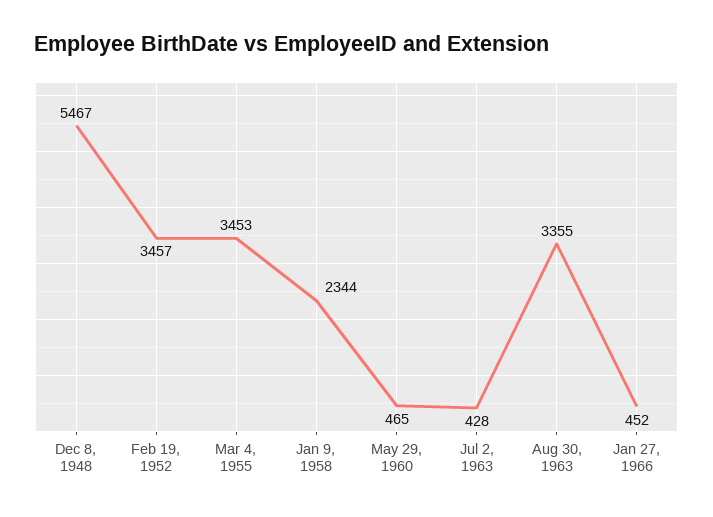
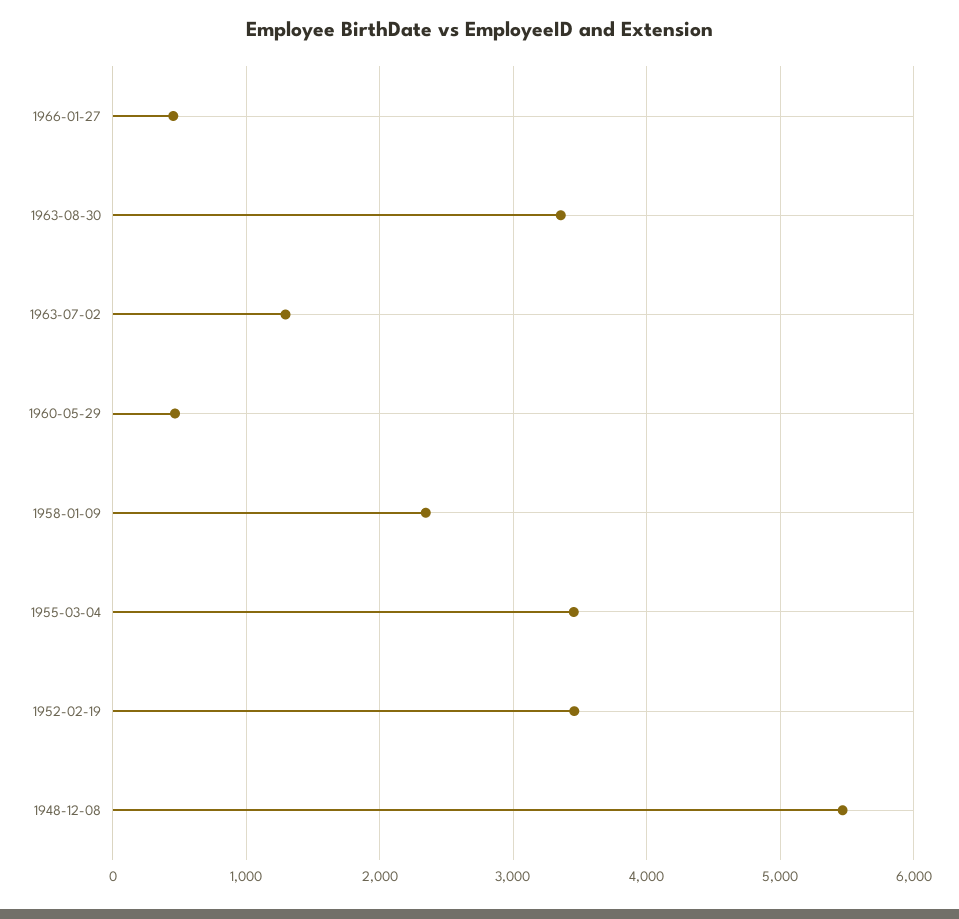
Jul 2, 1963: 428 -> 1300

